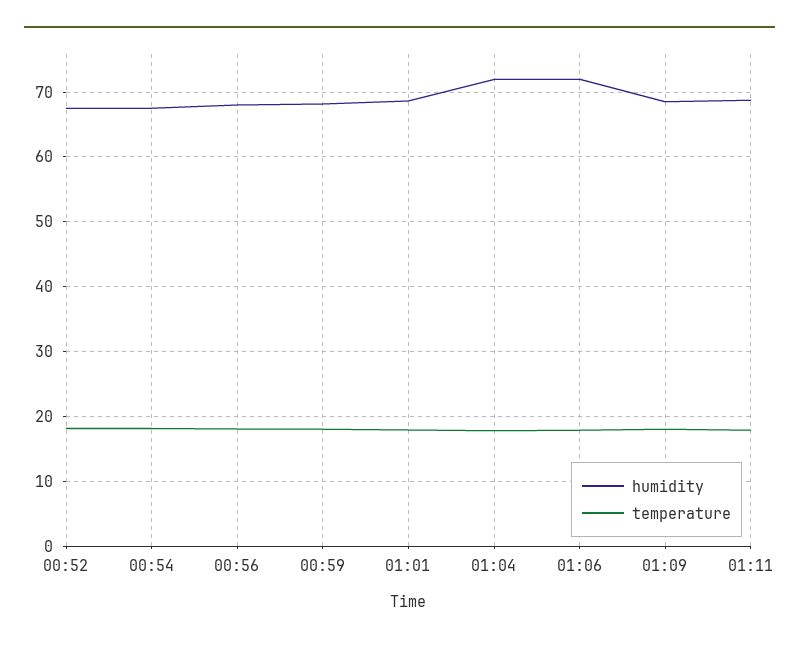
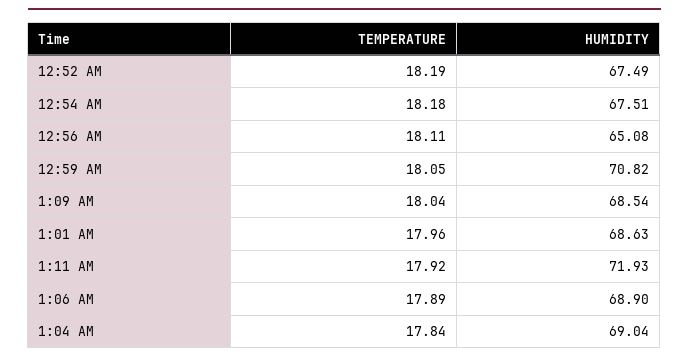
humidity, 00:56: 68 -> 65.08
humidity, 00:59: 68 -> 70.82
humidity, 01:04: 72 -> 69.04
humidity, 01:06: 72 -> 68.9
humidity, 01:11: 69 -> 71.93

